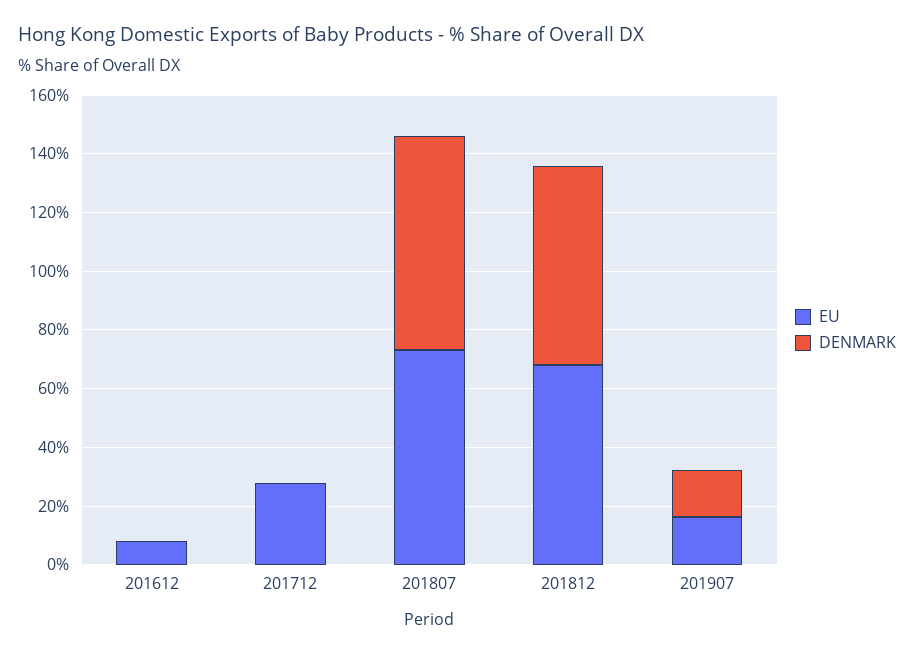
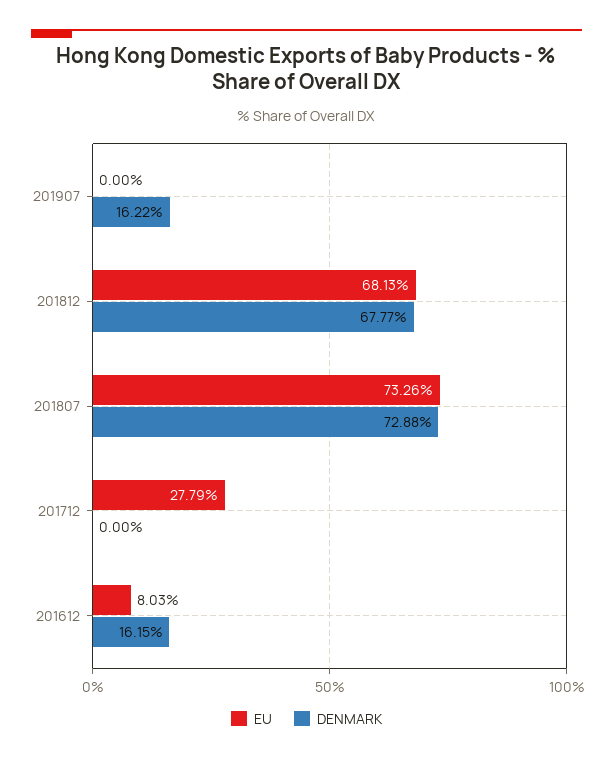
DENMARK, 201612: 0 -> 16.15
EU, 201907: 15 -> 0

